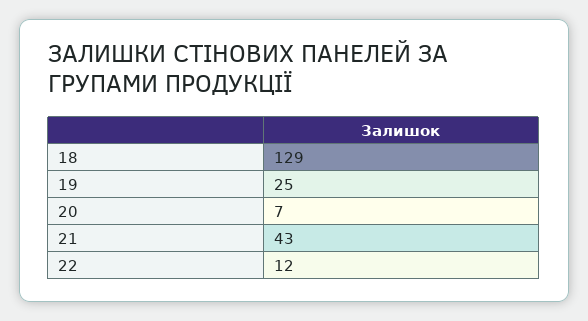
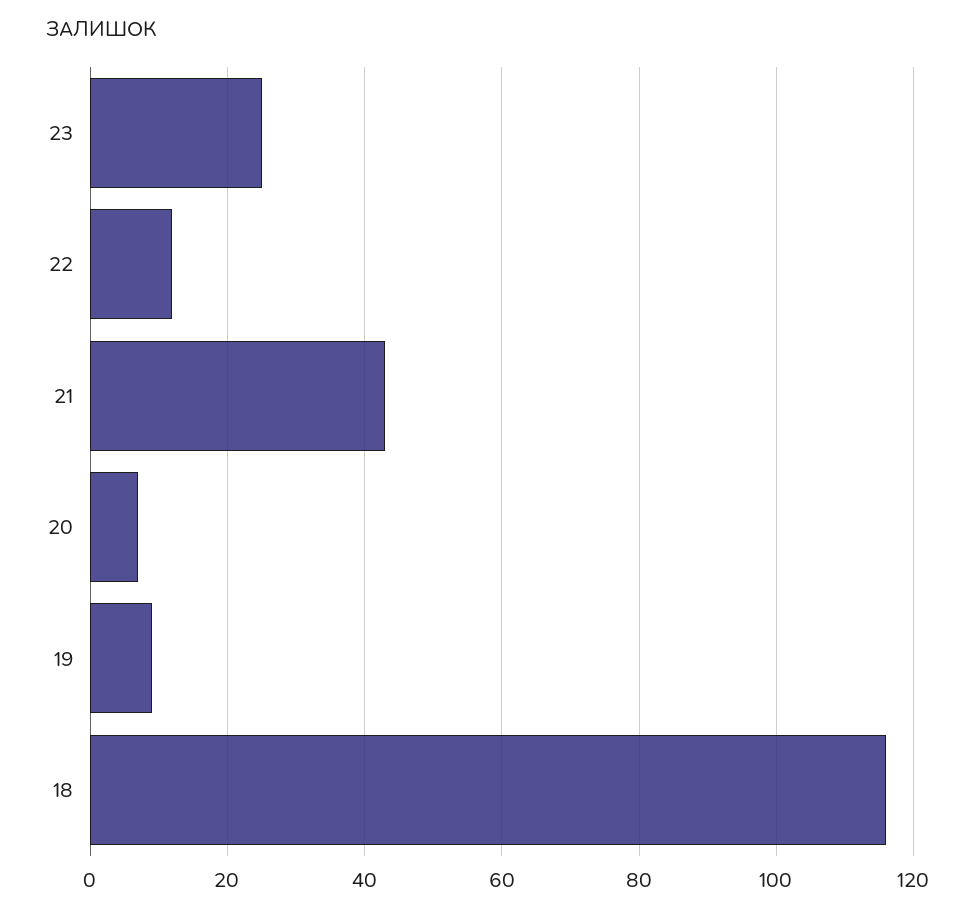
18: 129 -> 115
19: 25 -> 10
23: none -> 25

